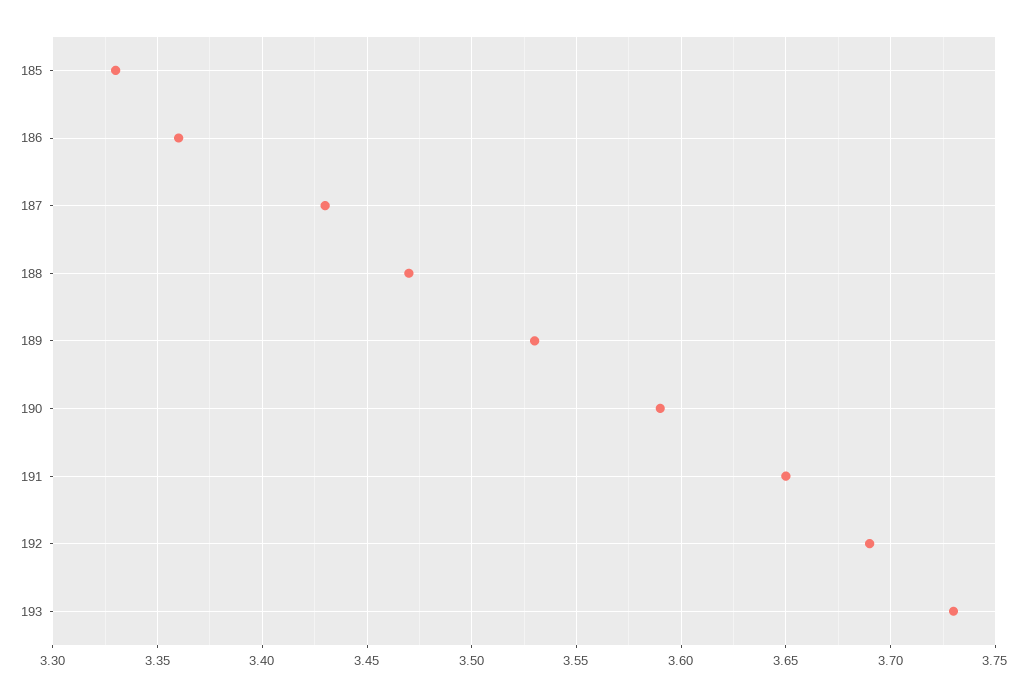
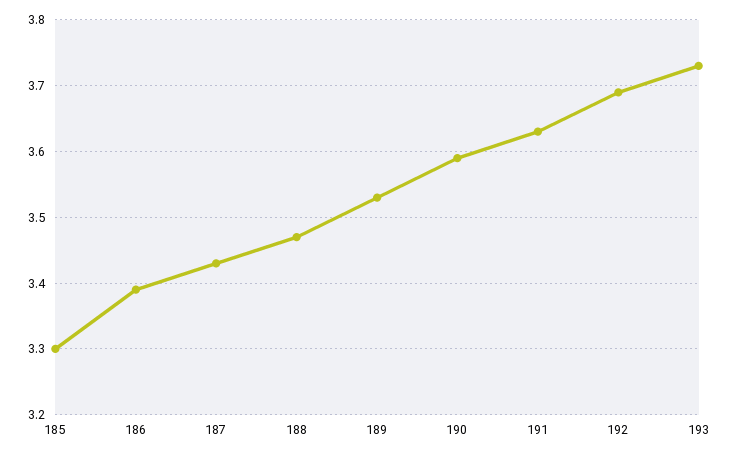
185: 3.33 -> 3.3
186: 3.36 -> 3.39
191: 3.65 -> 3.63

